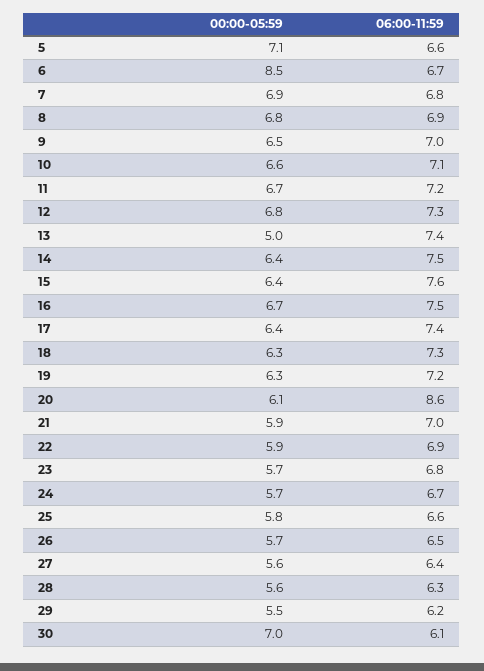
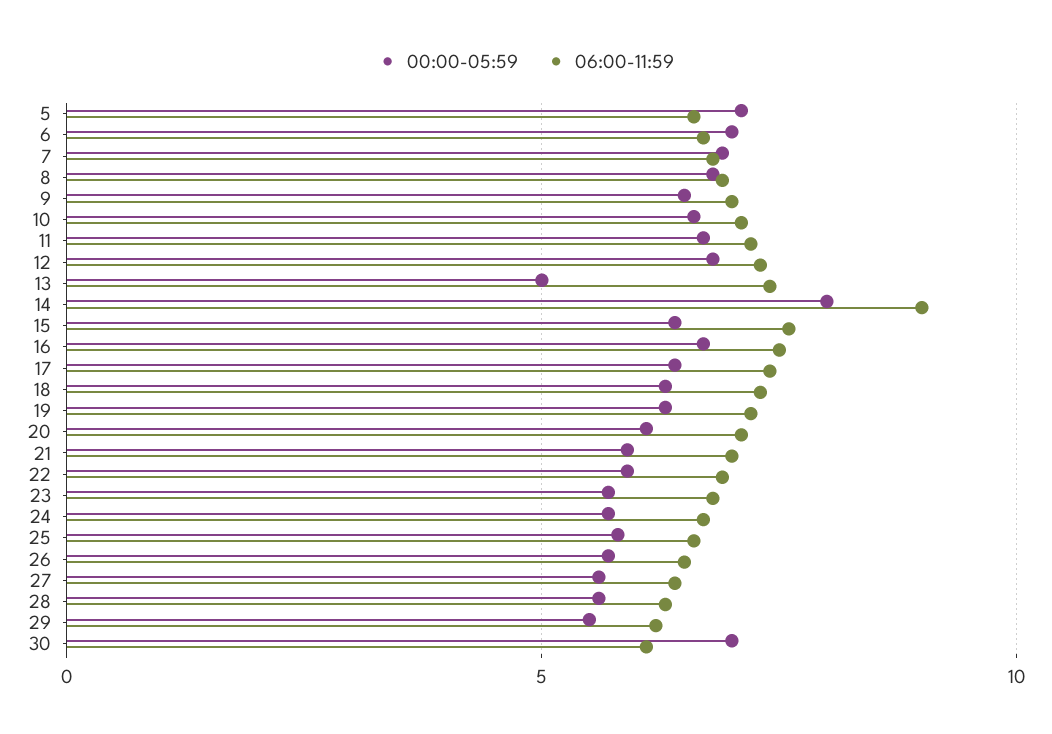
00:00-05:59, 6: 8.5 -> 7
00:00-05:59, 14: 6.4 -> 8
06:00-11:59, 14: 7.5 -> 9
06:00-11:59, 20: 8.6 -> 7

